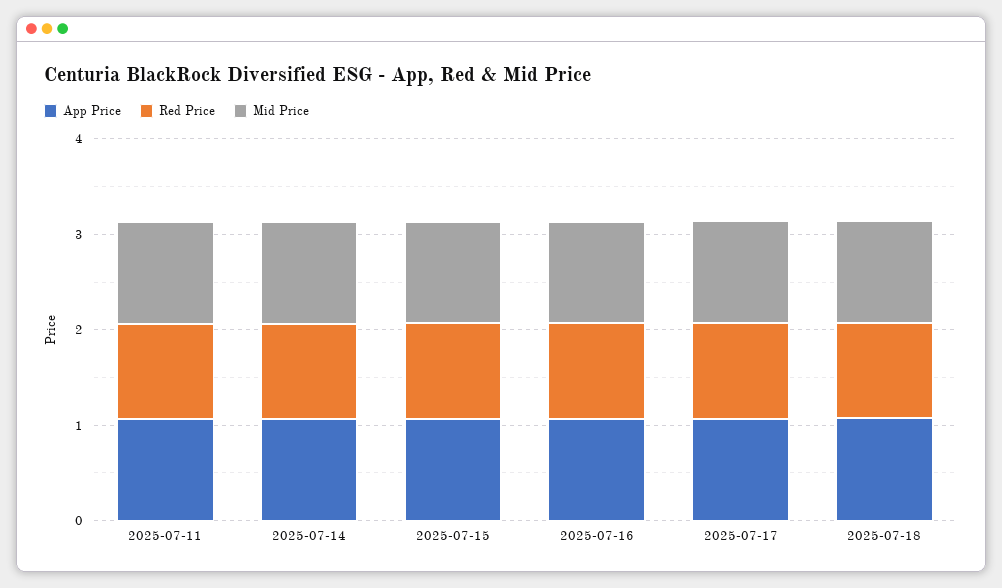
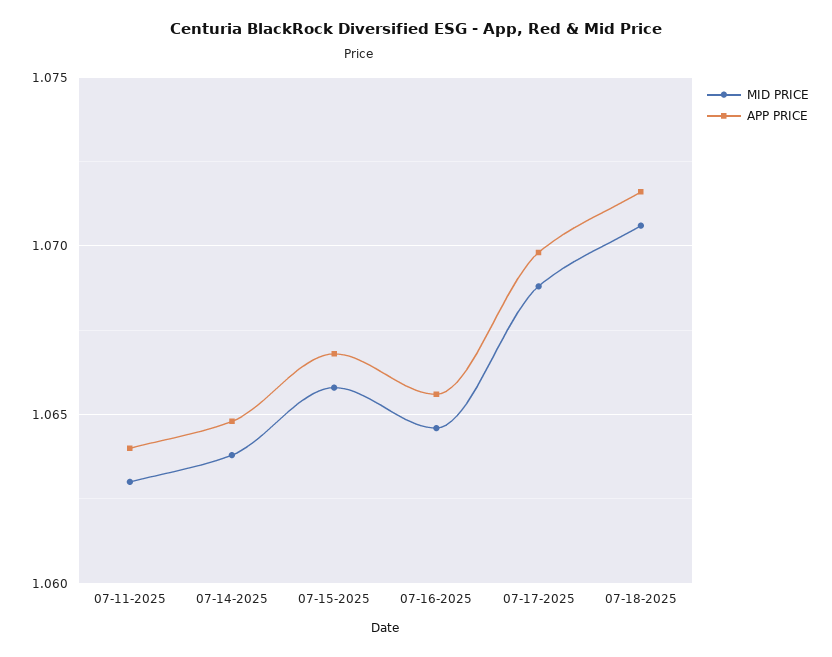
Red Price, 2025-07-11: 1 -> none
Red Price, 2025-07-14: 1 -> none
Red Price, 2025-07-15: 1 -> none
Red Price, 2025-07-16: 1 -> none
Red Price, 2025-07-17: 1 -> none
Red Price, 2025-07-18: 1 -> none

